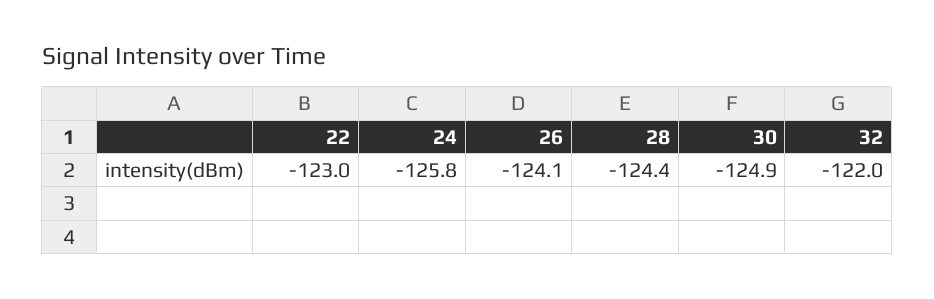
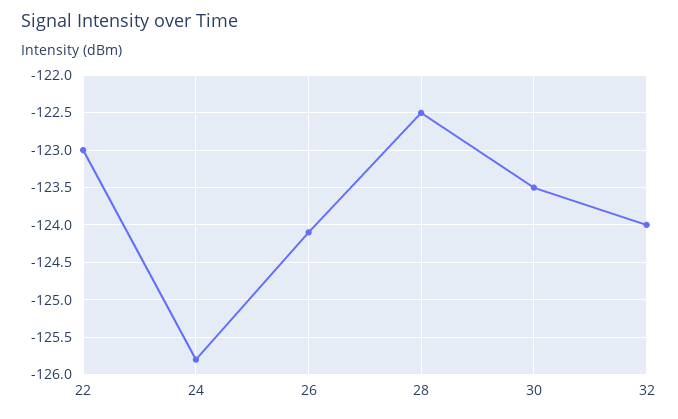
28: -124.4 -> -122.5
30: -124.9 -> -123.5
32: -122 -> -124

